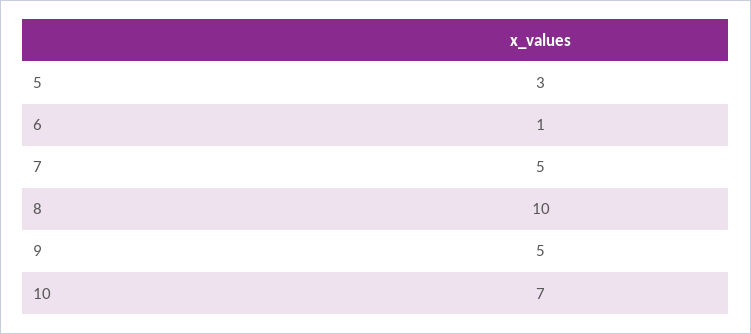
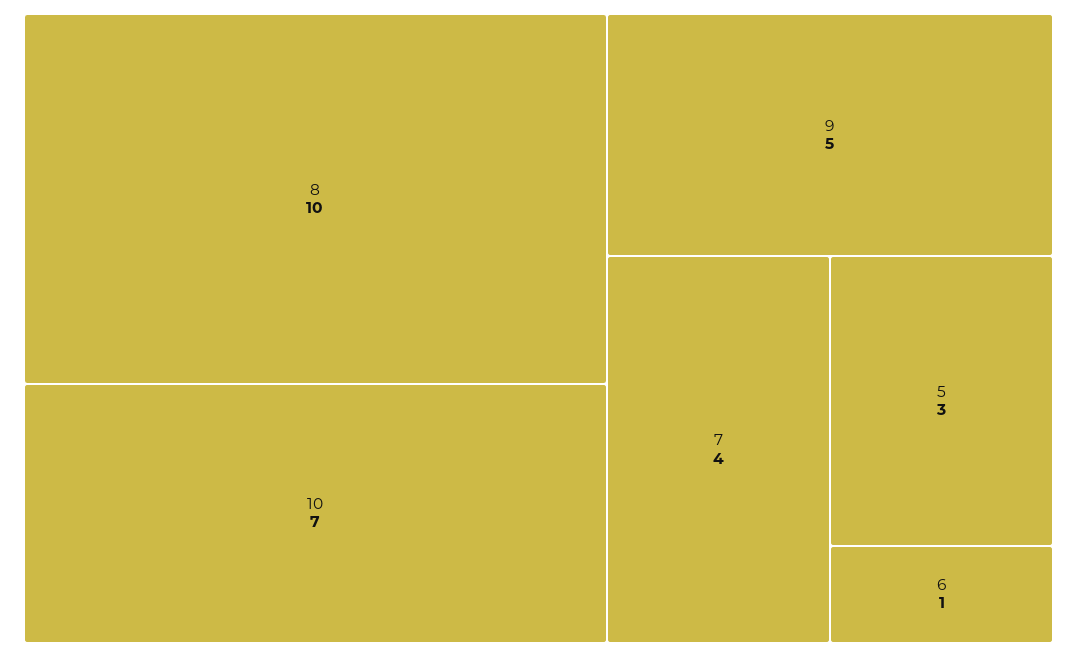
7: 5 -> 4

